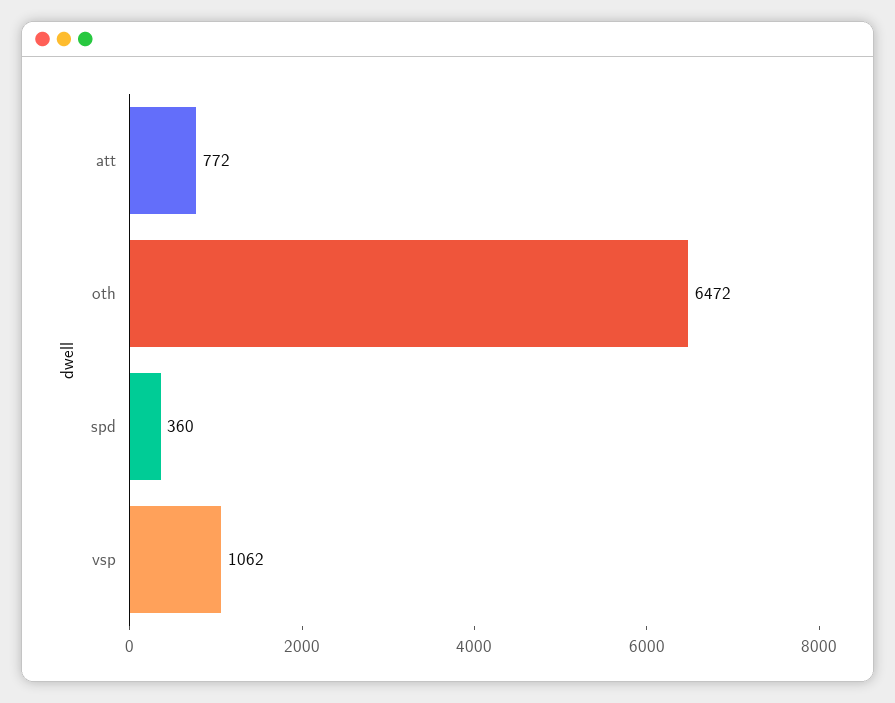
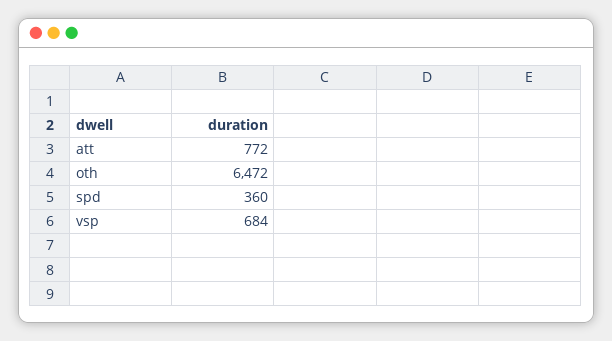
vsp: 1062 -> 684

